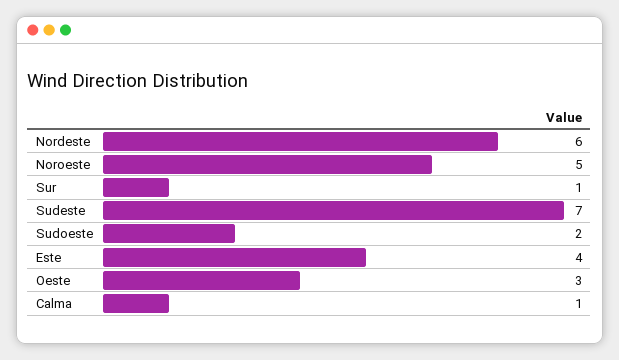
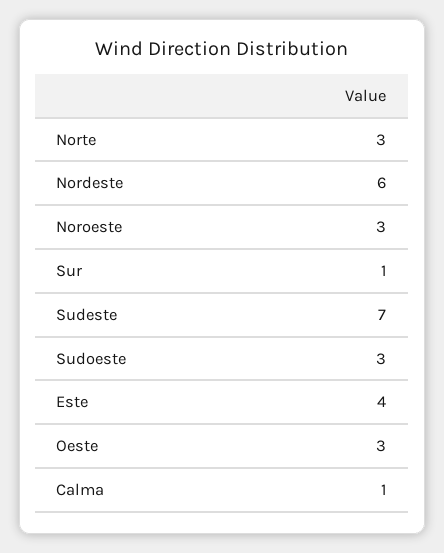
Noroeste: 5 -> 3
Sudoeste: 2 -> 3
Norte: none -> 3

